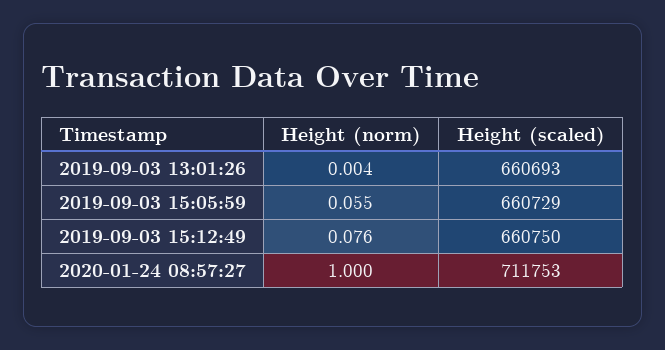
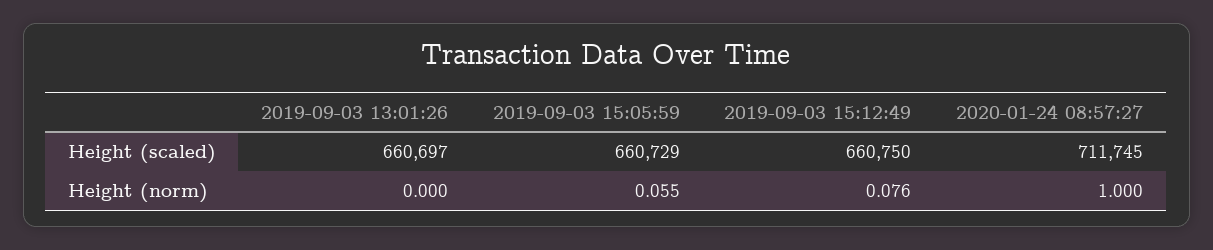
Height (norm), 2019-09-03 13:01:26: 0.004 -> 0
Height (scaled), 2019-09-03 13:01:26: 660693 -> 660697
Height (scaled), 2020-01-24 08:57:27: 711753 -> 711745

